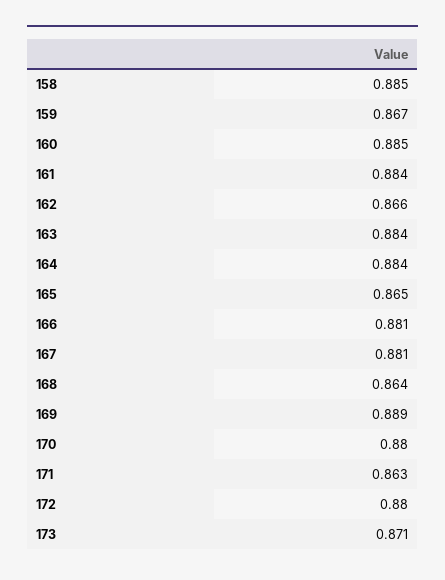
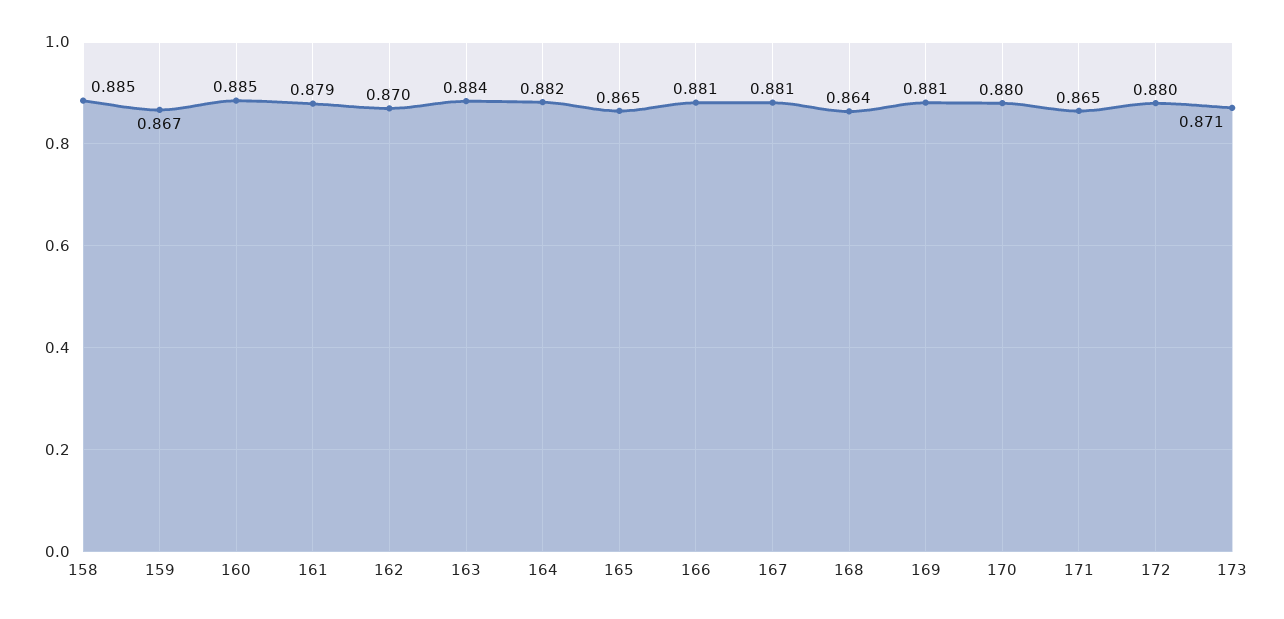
161: 0.884 -> 0.879
162: 0.866 -> 0.87
164: 0.884 -> 0.882
169: 0.889 -> 0.881
171: 0.863 -> 0.865

